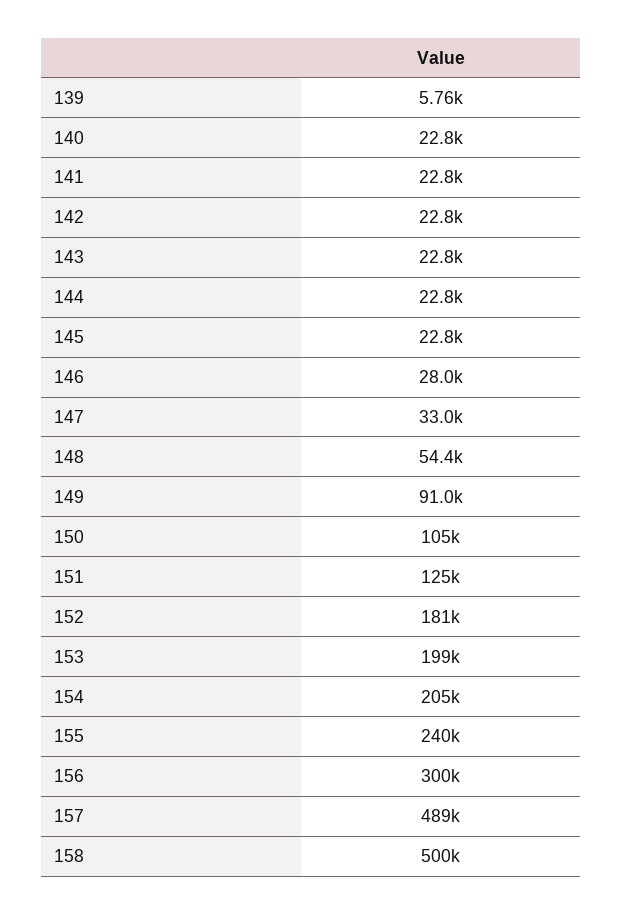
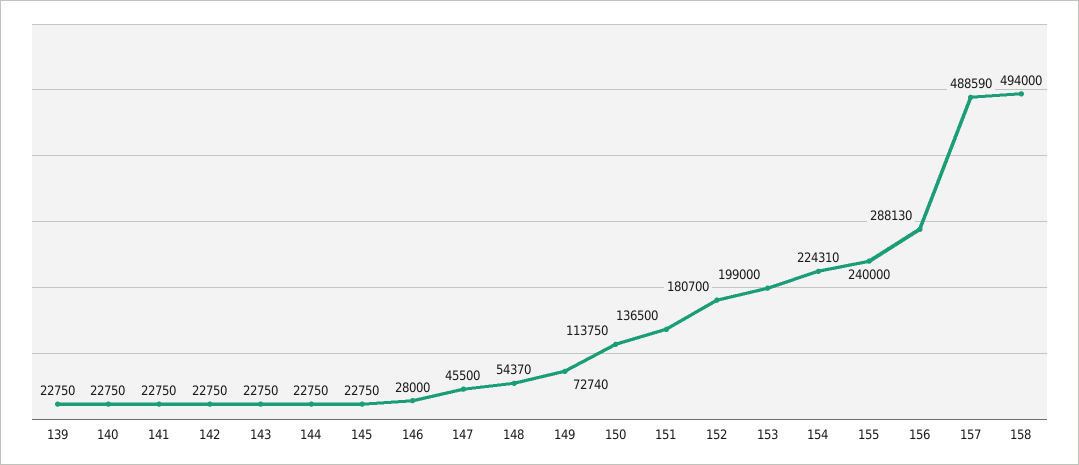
139: 5760 -> 22750
147: 33000 -> 45500
149: 91000 -> 72740
150: 105000 -> 113750
151: 125000 -> 136500
154: 205000 -> 224310
156: 300000 -> 288130
158: 500000 -> 494000

